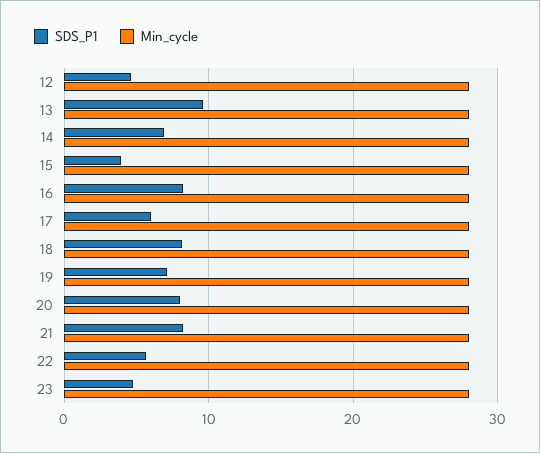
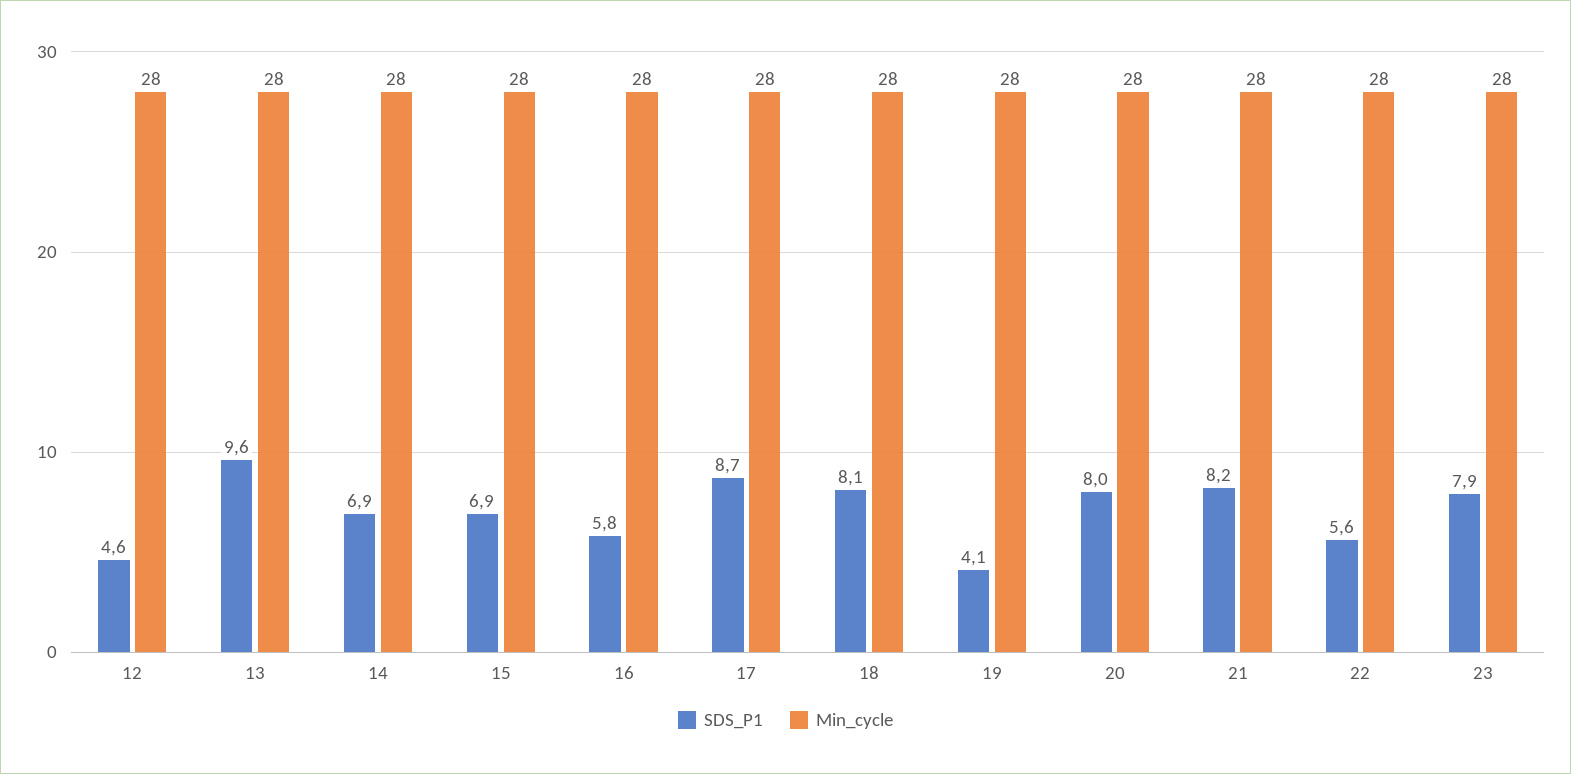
SDS_P1, 15: 4 -> 6.9
SDS_P1, 16: 8 -> 5.8
SDS_P1, 17: 6 -> 8.7
SDS_P1, 19: 7 -> 4.1
SDS_P1, 23: 5 -> 7.9

